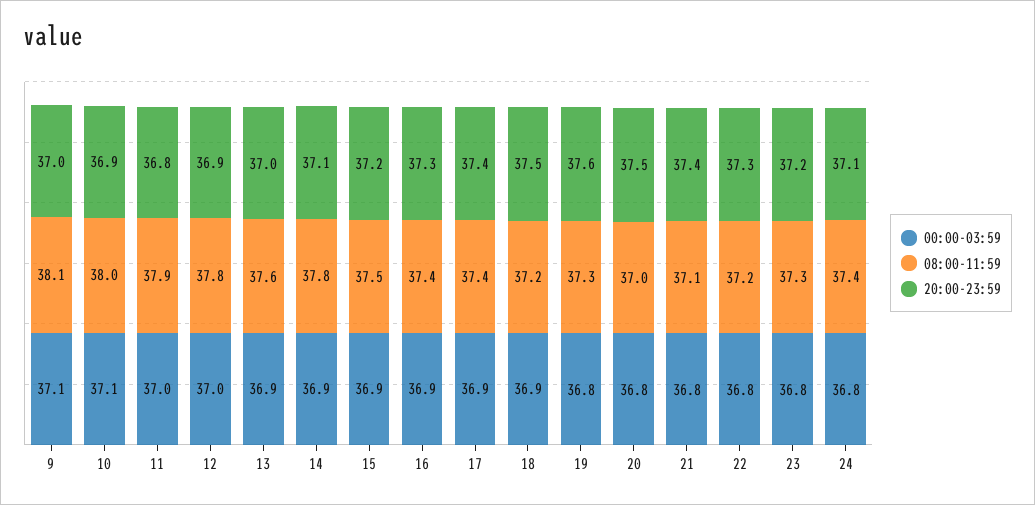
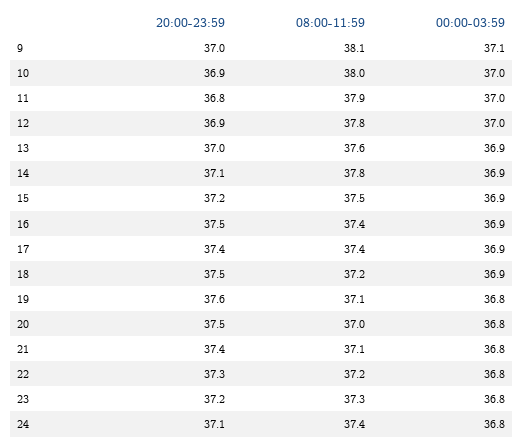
00:00-03:59, 10: 37.1 -> 37
20:00-23:59, 16: 37.3 -> 37.5
08:00-11:59, 19: 37.3 -> 37.1

